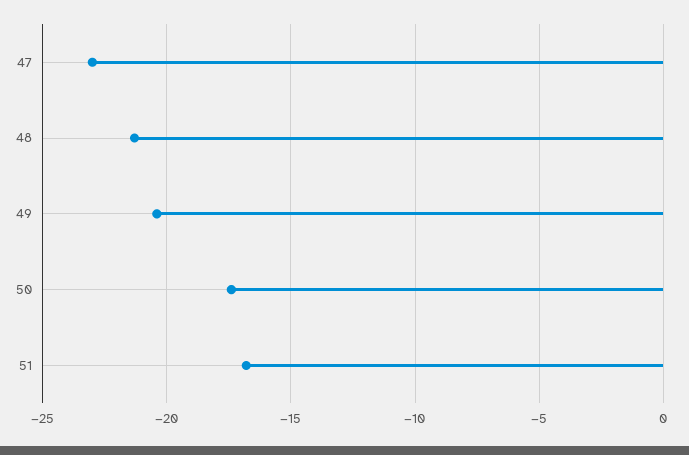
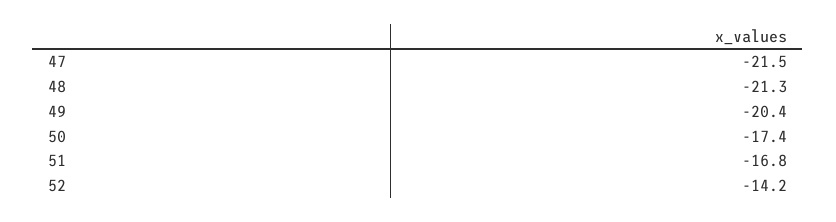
47: -23 -> -21.5
52: none -> -14.2

